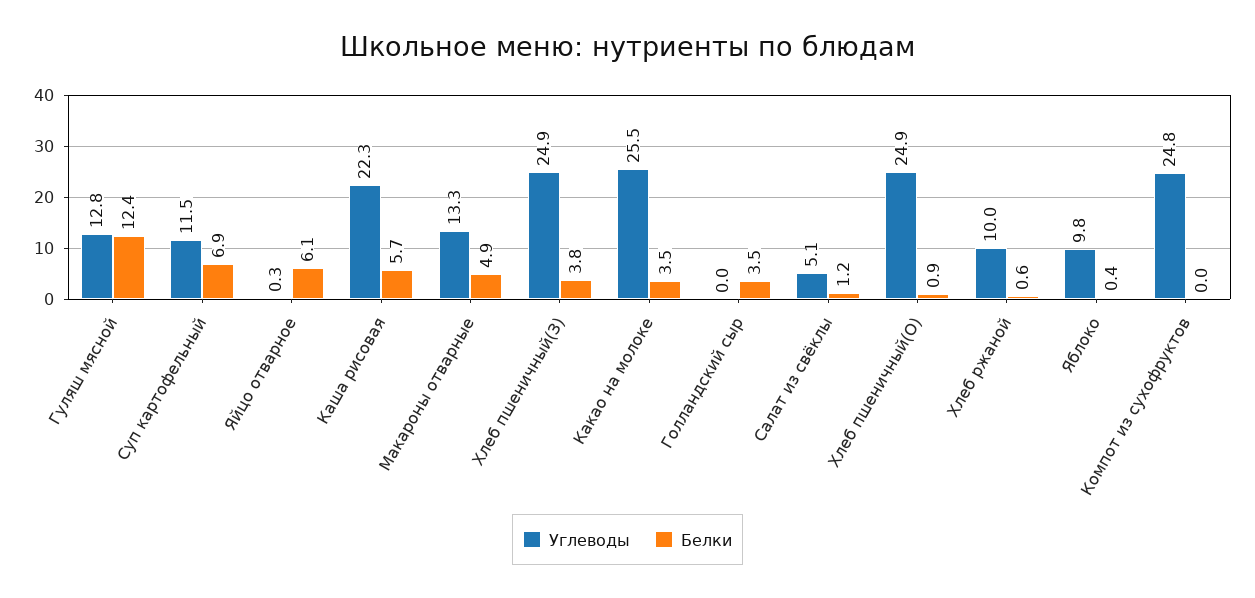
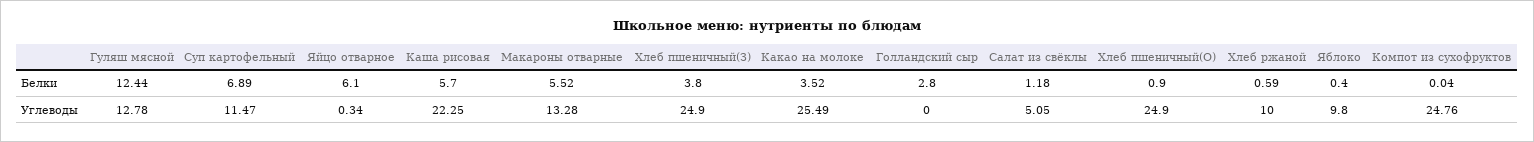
Белки, Макароны отварные: 4.9 -> 5.52
Белки, Голландский сыр: 3.5 -> 2.8

